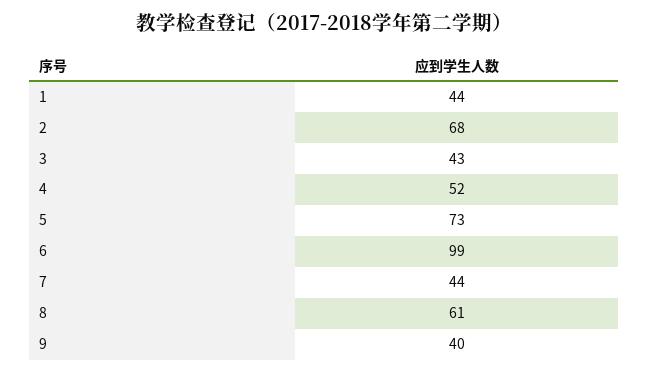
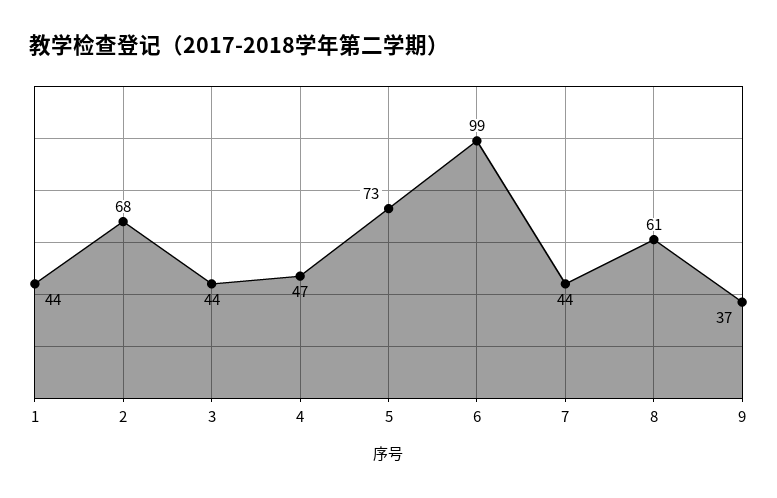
3: 43 -> 44
4: 52 -> 47
9: 40 -> 37

